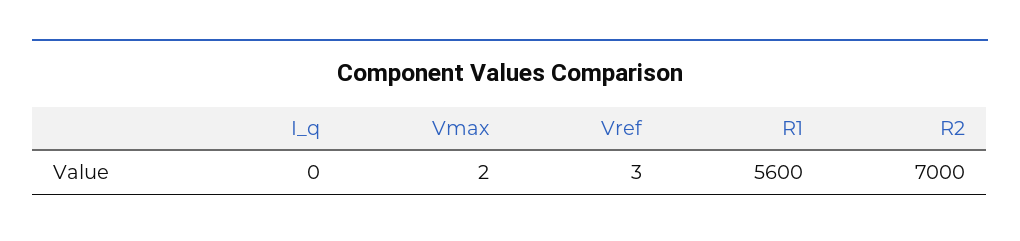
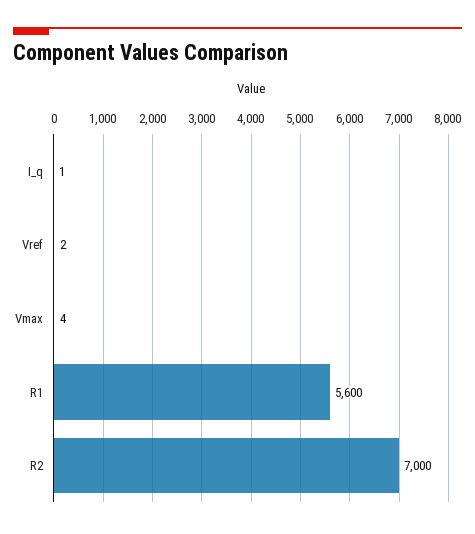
I_q: 0 -> 1
Vmax: 2 -> 4
Vref: 3 -> 2

